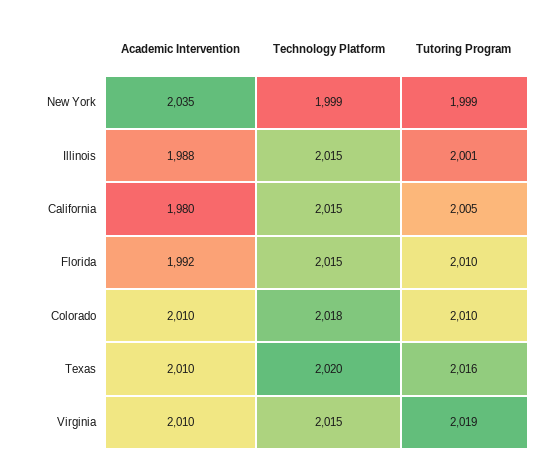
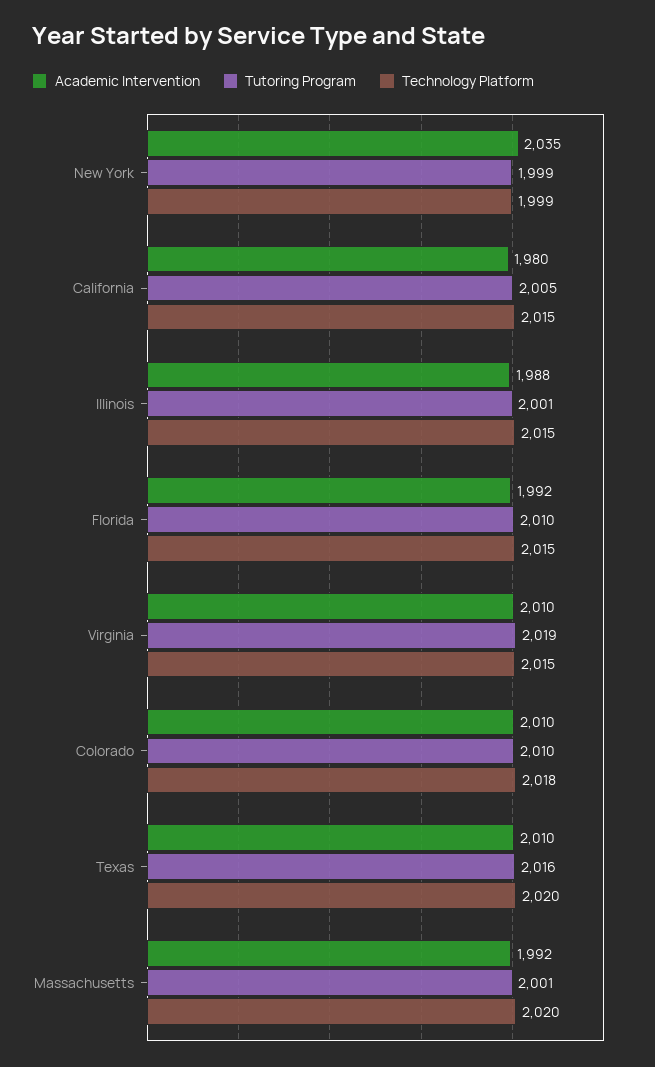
Academic Intervention, Massachusetts: none -> 1992
Tutoring Program, Massachusetts: none -> 2001
Technology Platform, Massachusetts: none -> 2020

